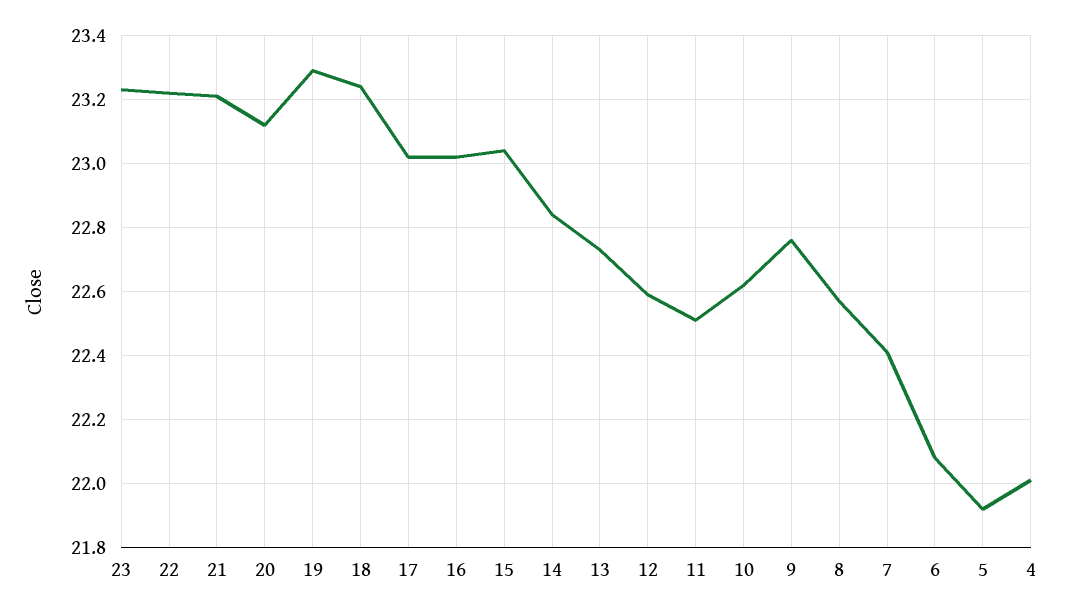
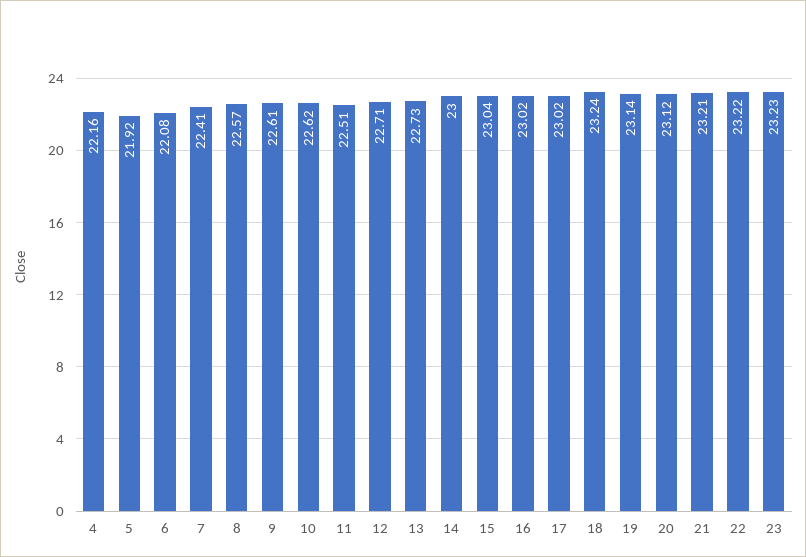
19: 23.3 -> 23.14
14: 22.85 -> 23
12: 22.6 -> 22.71
9: 22.75 -> 22.61
4: 22 -> 22.16

